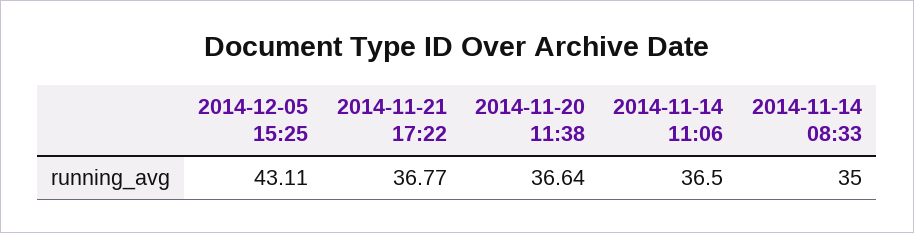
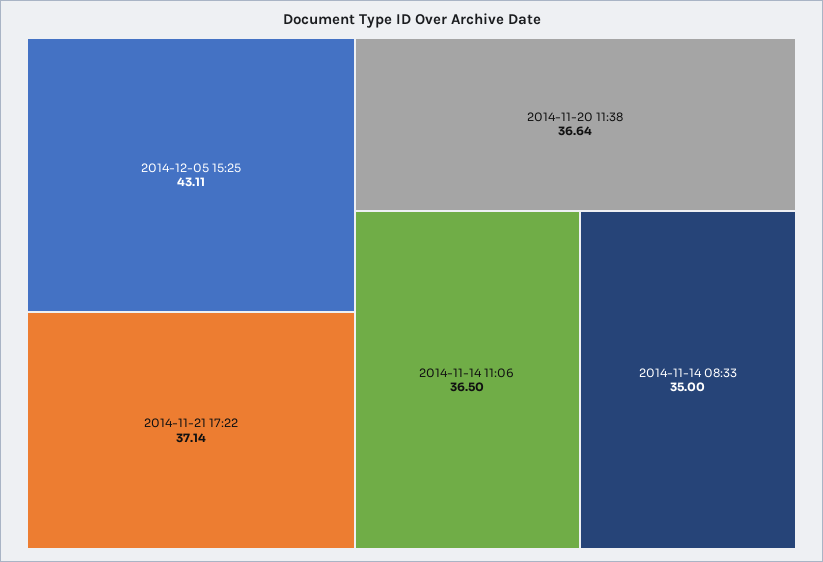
2014-11-21 17:22: 36.77 -> 37.14

